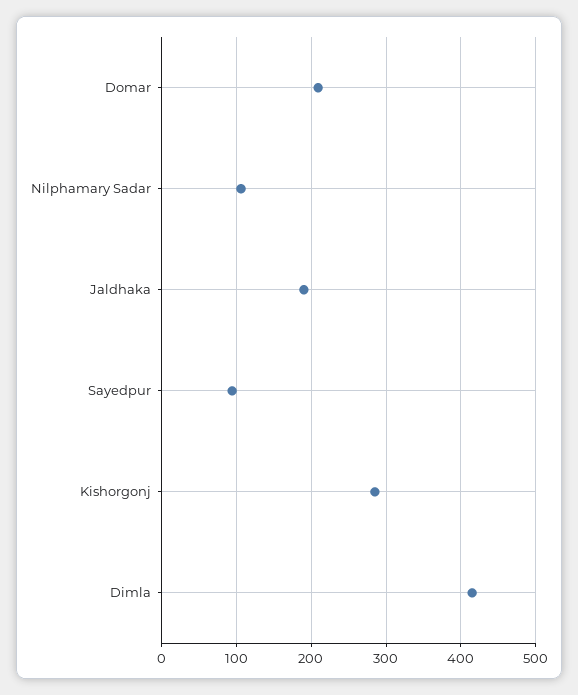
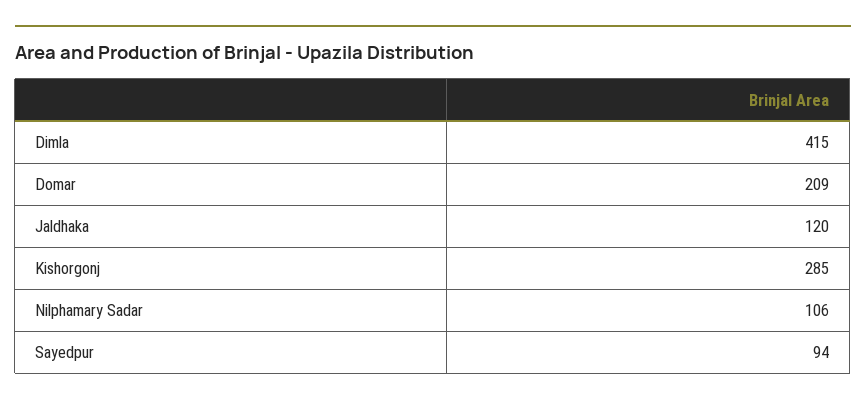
Jaldhaka: 190 -> 120

